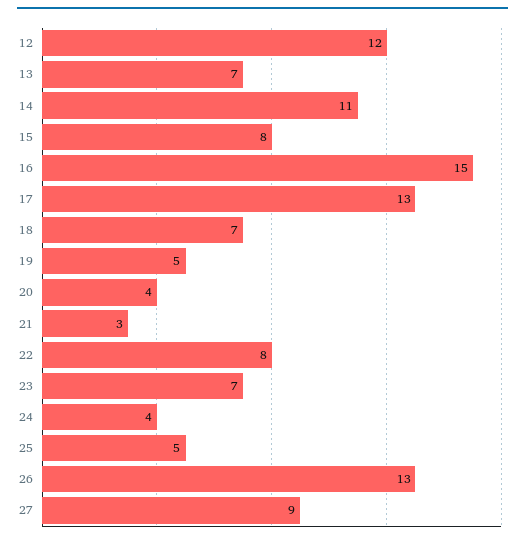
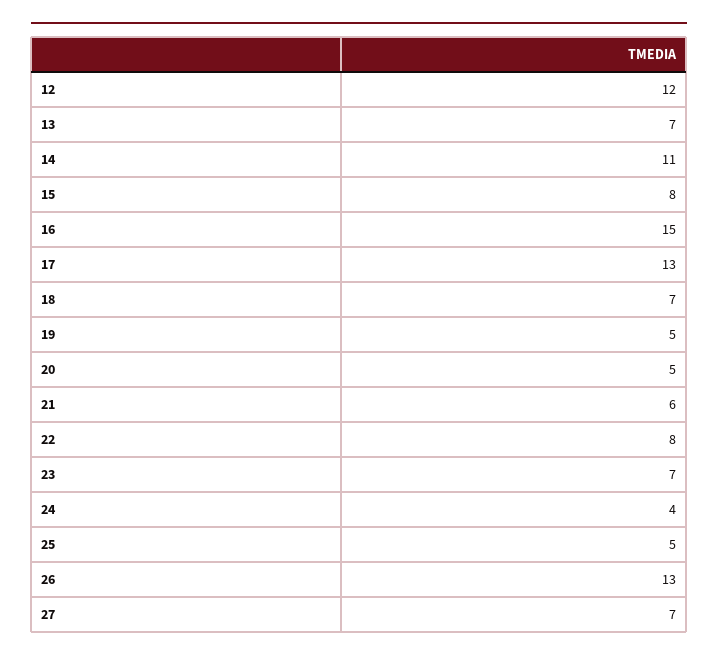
20: 4 -> 5
21: 3 -> 6
27: 9 -> 7

